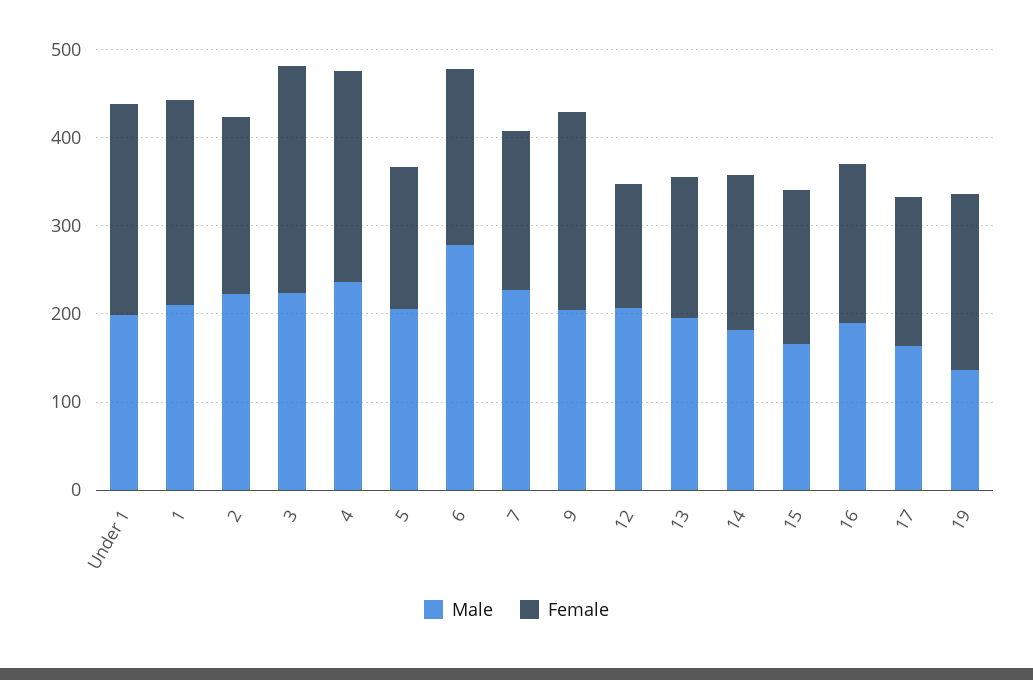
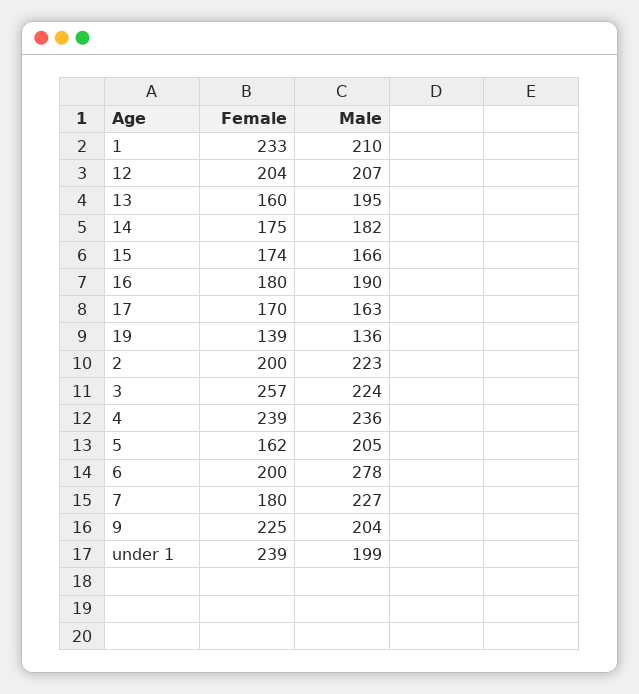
Female, 12: 140 -> 204
Female, 19: 200 -> 139

